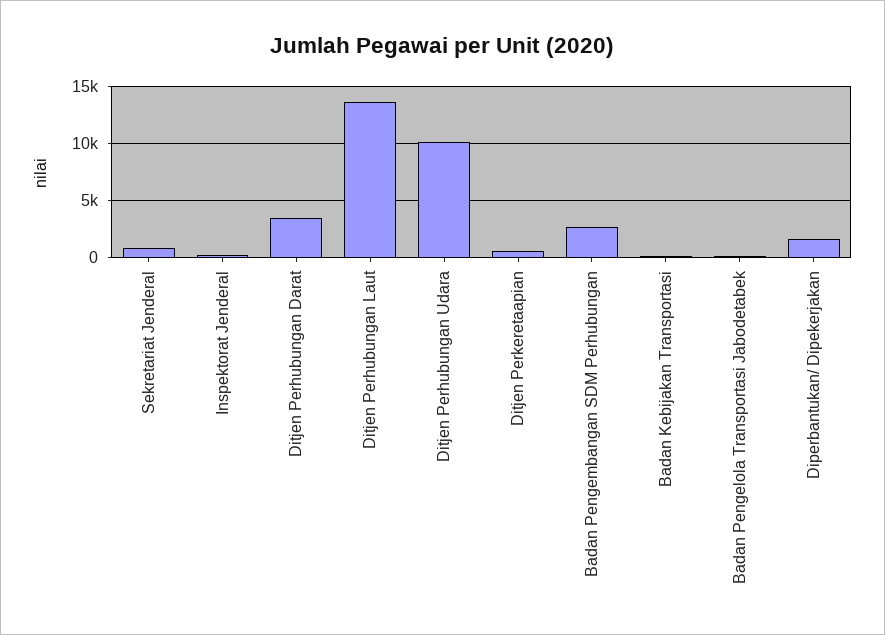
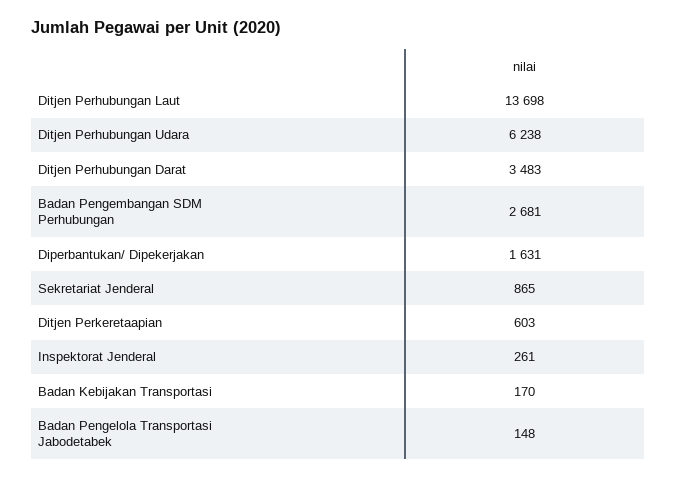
Ditjen Perhubungan Udara: 10000 -> 6238

